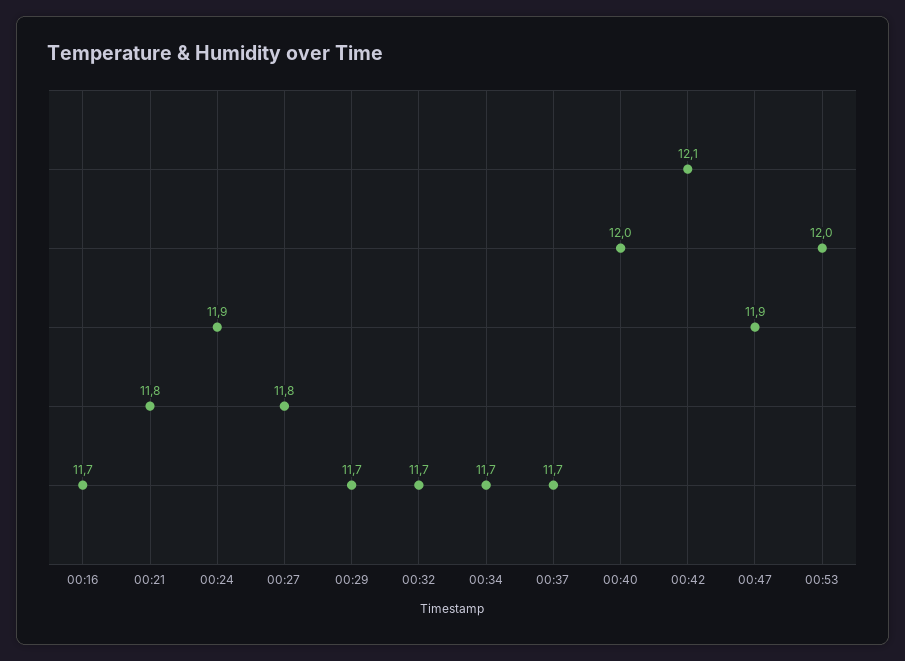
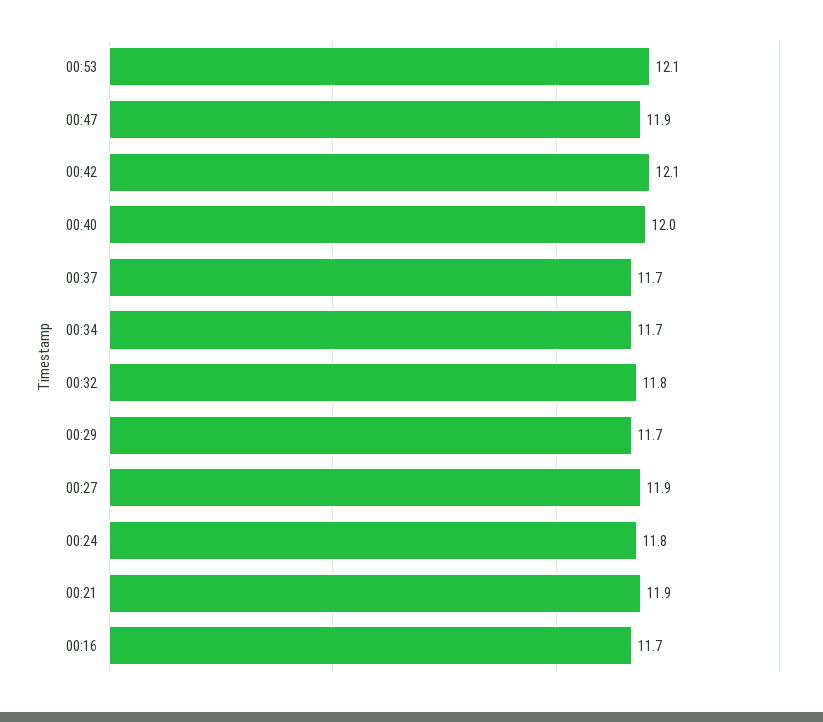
00:21: 11.8 -> 11.9
00:24: 11.9 -> 11.8
00:27: 11.8 -> 11.9
00:32: 11.7 -> 11.8
00:53: 12 -> 12.1

